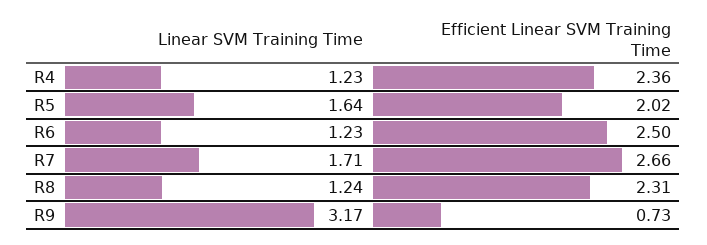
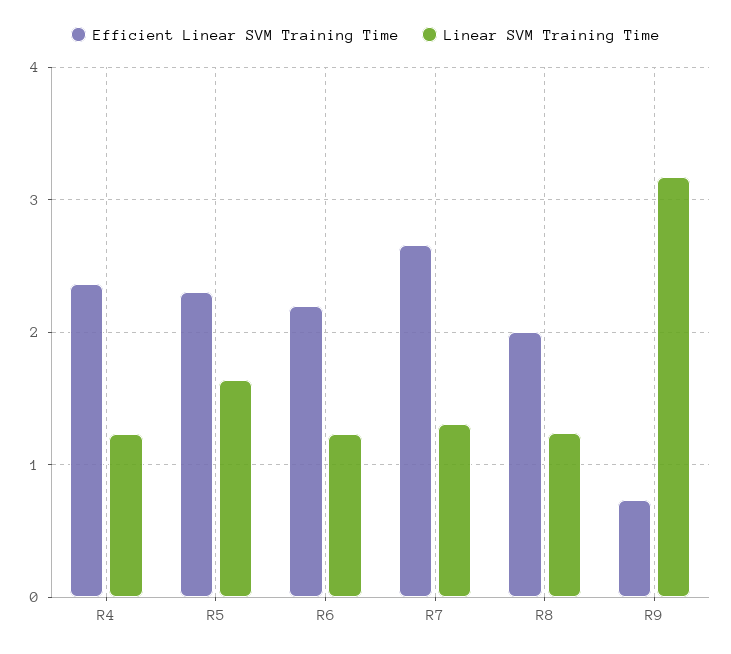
Efficient Linear SVM Training Time, R5: 2.02 -> 2.3
Efficient Linear SVM Training Time, R6: 2.5 -> 2.2
Linear SVM Training Time, R7: 1.71 -> 1.3
Efficient Linear SVM Training Time, R8: 2.31 -> 2

